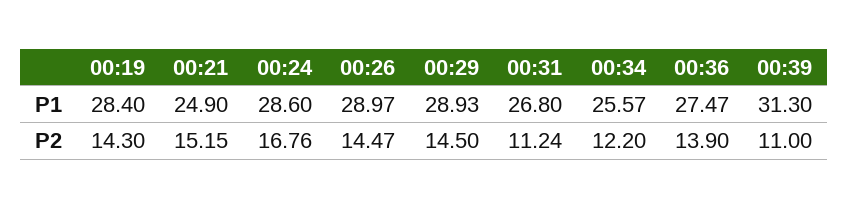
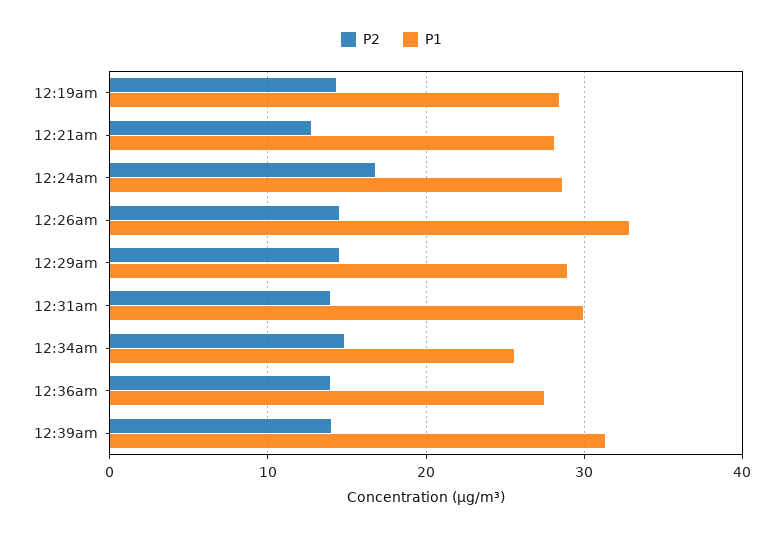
P1, 00:21: 24.9 -> 28
P1, 00:26: 28.97 -> 33
P1, 00:31: 26.8 -> 30
P2, 00:21: 15.15 -> 13
P2, 00:31: 11.24 -> 14
P2, 00:34: 12.2 -> 15
P2, 00:39: 11 -> 14

